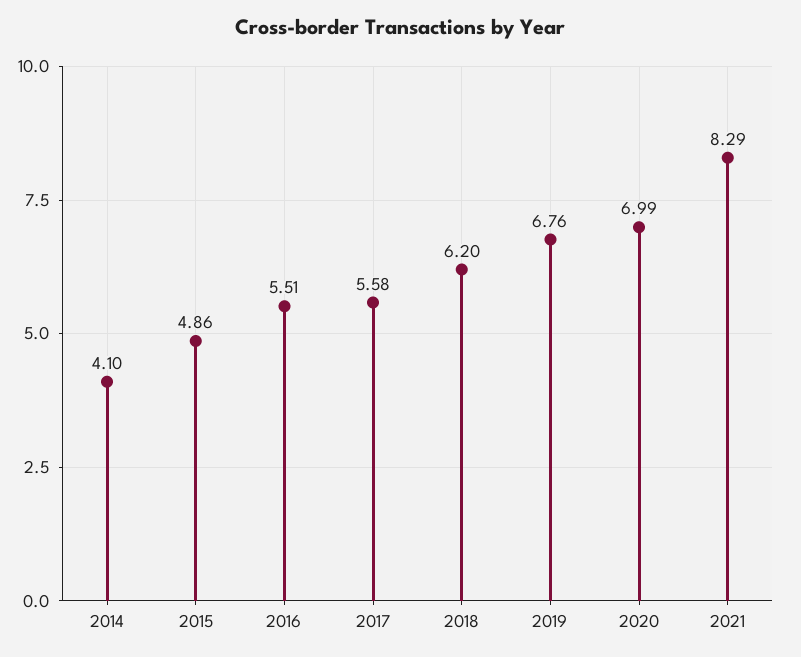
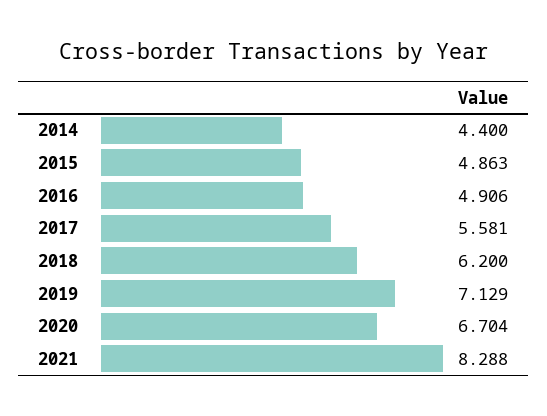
2014: 4.1 -> 4.4
2016: 5.51 -> 4.906
2019: 6.76 -> 7.129
2020: 6.99 -> 6.704

